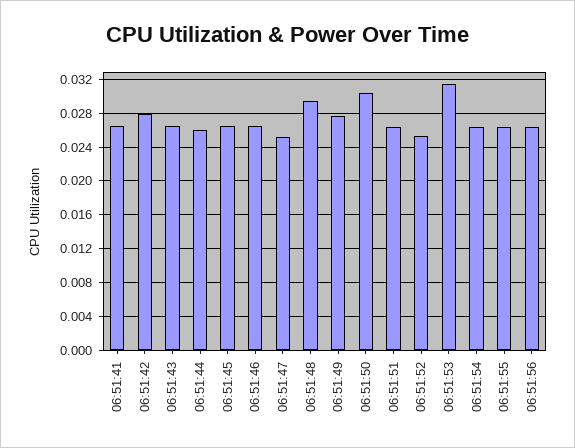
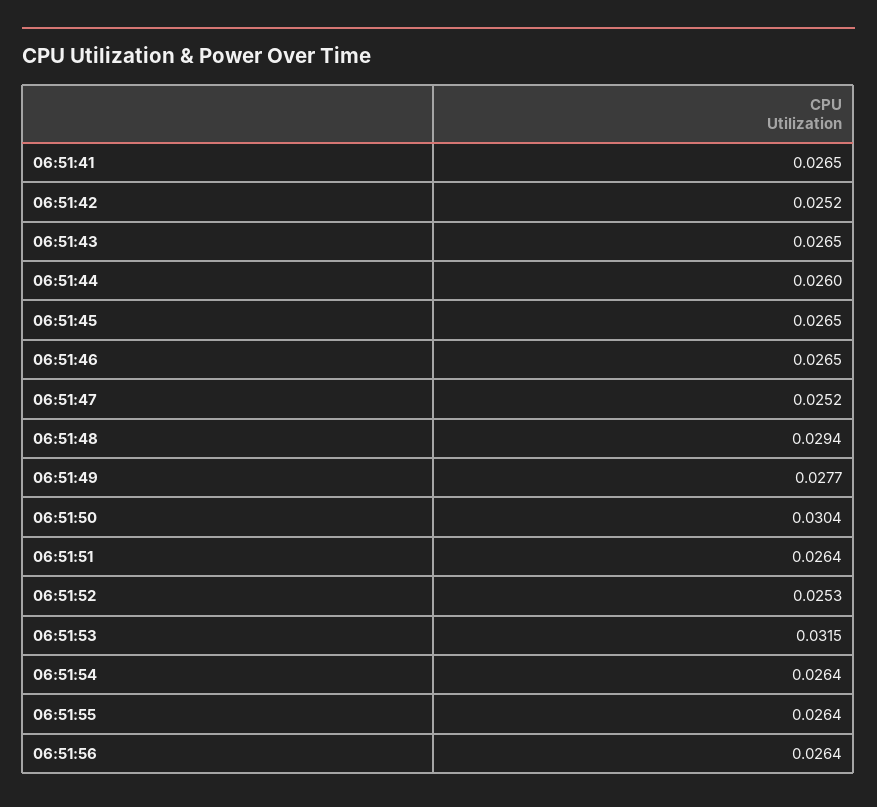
06:51:42: 0.028 -> 0.0252

